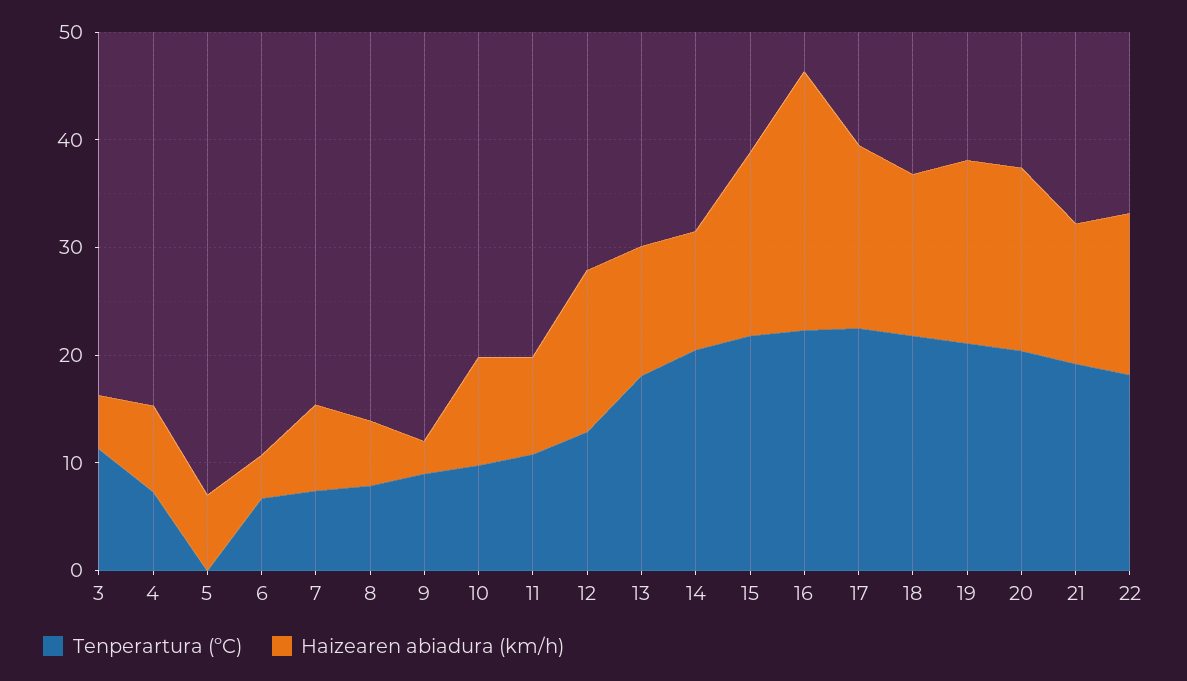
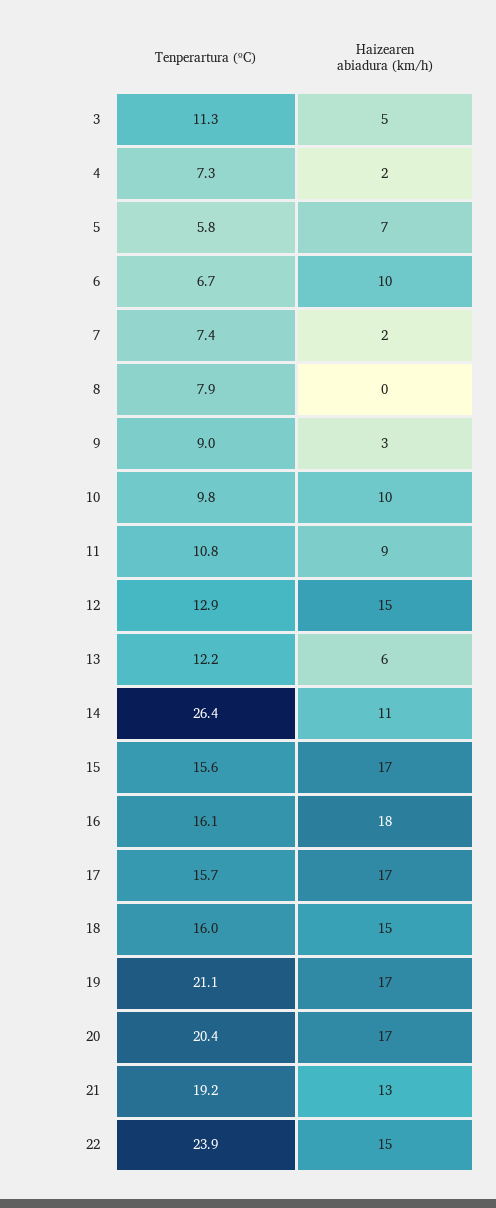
Haizearen abiadura (km/h), 4: 8 -> 2
Tenperartura (ºC), 5: 0 -> 5.8
Haizearen abiadura (km/h), 6: 4 -> 10
Haizearen abiadura (km/h), 7: 8 -> 2
Haizearen abiadura (km/h), 8: 6 -> 0
Tenperartura (ºC), 13: 18 -> 12.2
Haizearen abiadura (km/h), 13: 12 -> 6
Tenperartura (ºC), 14: 20 -> 26.4
Tenperartura (ºC), 15: 22 -> 15.6
Tenperartura (ºC), 16: 22 -> 16.1
Haizearen abiadura (km/h), 16: 24 -> 18
Tenperartura (ºC), 17: 22 -> 15.7
Tenperartura (ºC), 18: 22 -> 16
Tenperartura (ºC), 22: 18 -> 23.9

